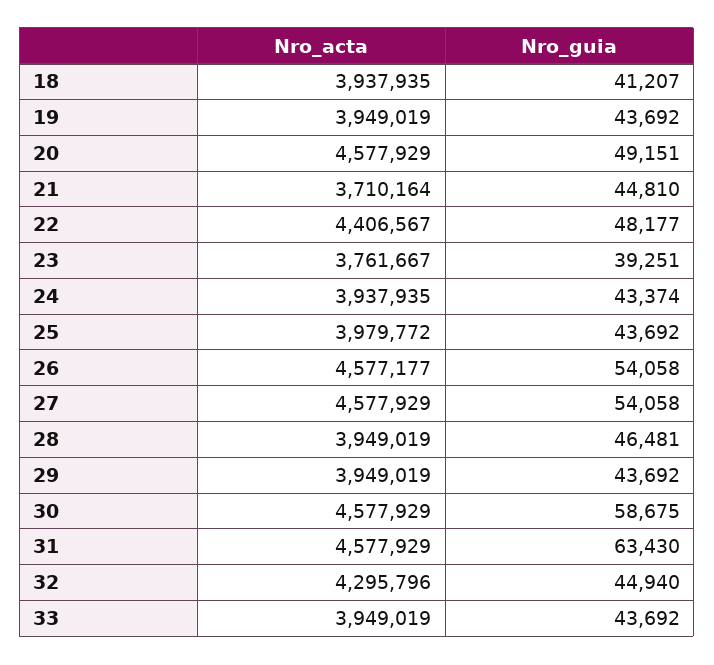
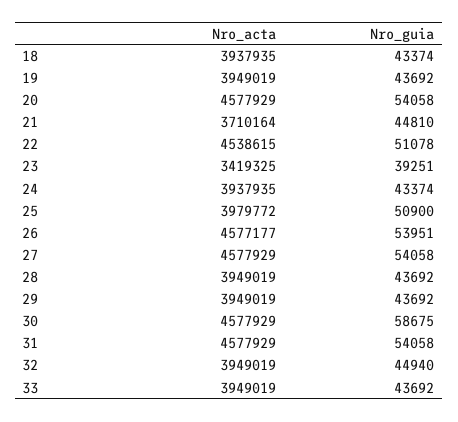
Nro_guia, 18: 41207 -> 43374
Nro_guia, 20: 49151 -> 54058
Nro_acta, 22: 4406567 -> 4538615
Nro_guia, 22: 48177 -> 51078
Nro_acta, 23: 3761667 -> 3419325
Nro_guia, 25: 43692 -> 50900
Nro_guia, 26: 54058 -> 53951
Nro_guia, 28: 46481 -> 43692
Nro_guia, 31: 63430 -> 54058
Nro_acta, 32: 4295796 -> 3949019

